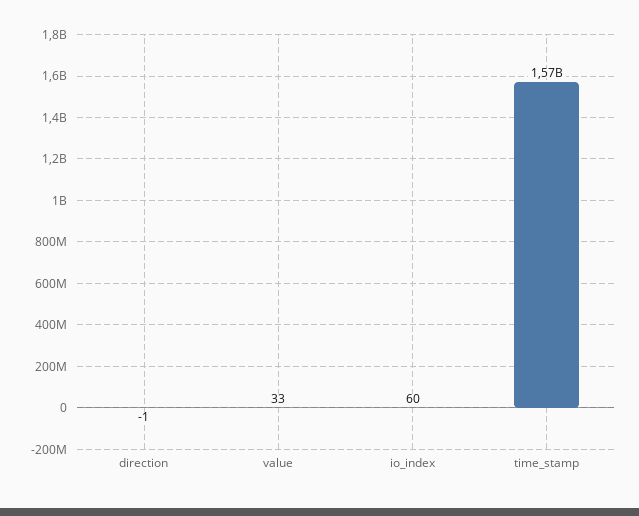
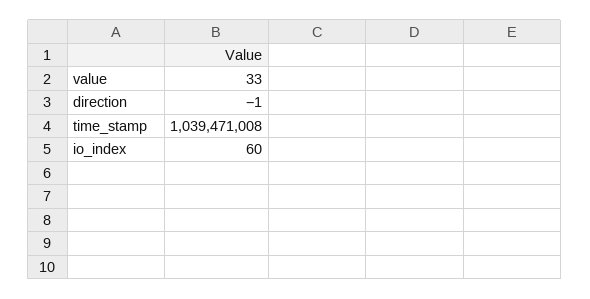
time_stamp: 1570000000 -> 1039471008

